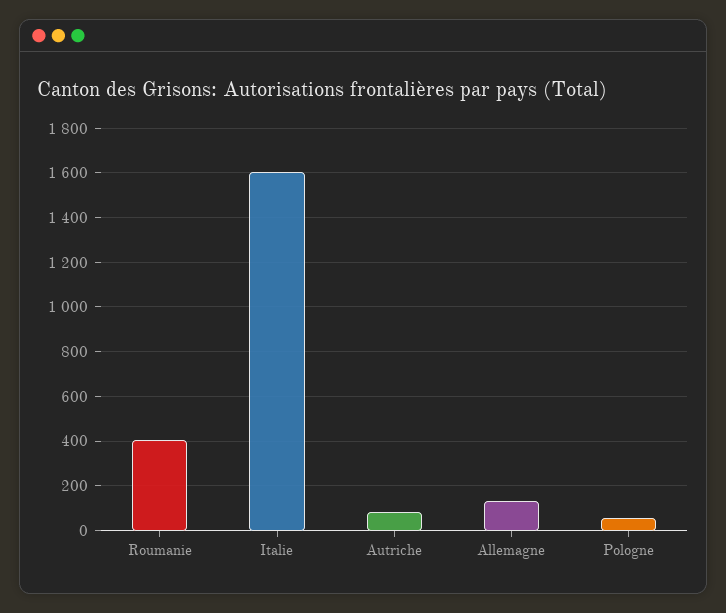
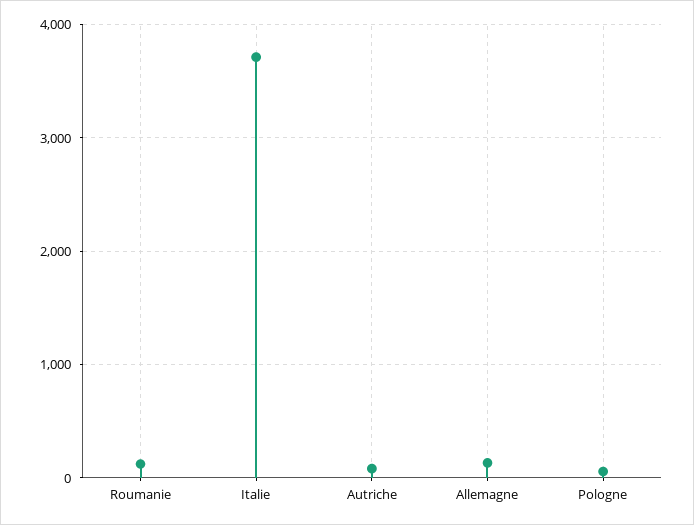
Roumanie: 400 -> 100
Italie: 1600 -> 3700

